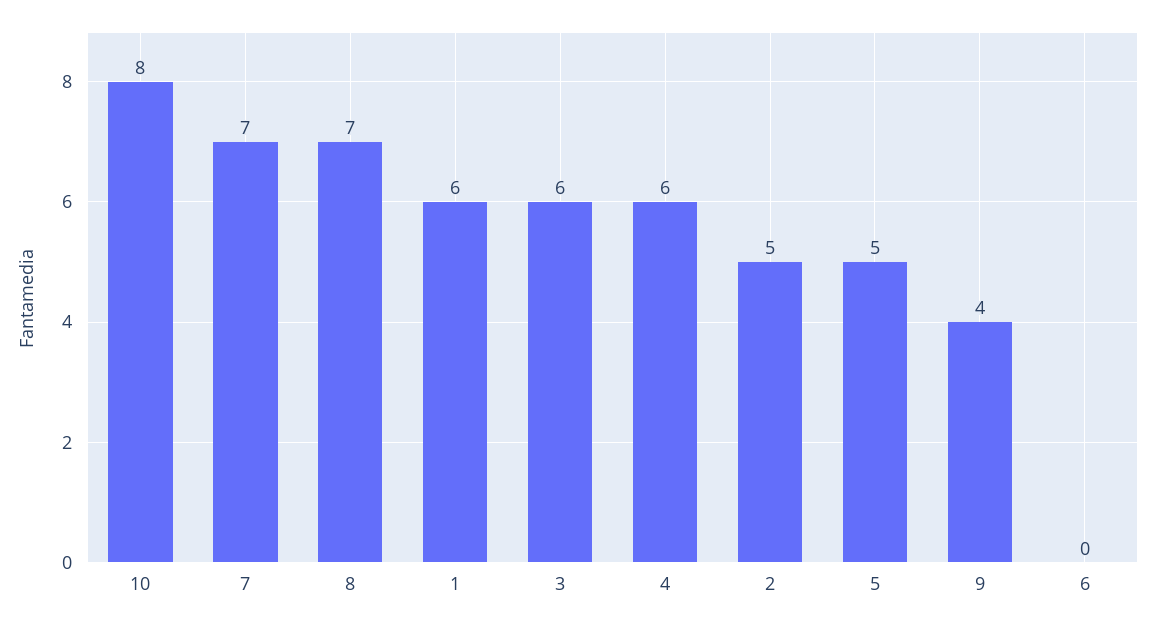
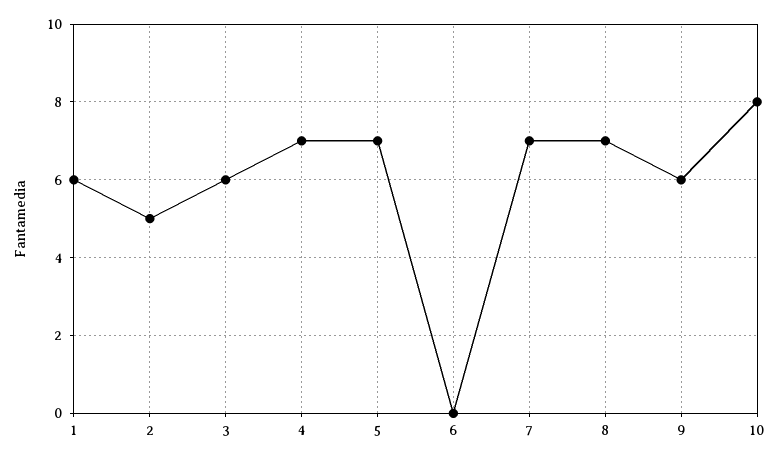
4: 6 -> 7
5: 5 -> 7
9: 4 -> 6

